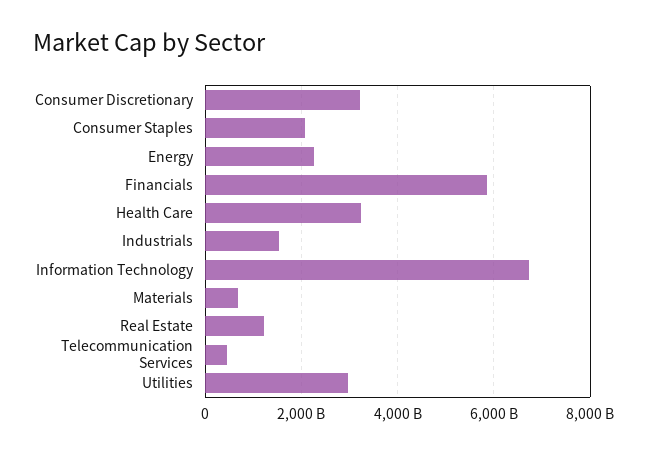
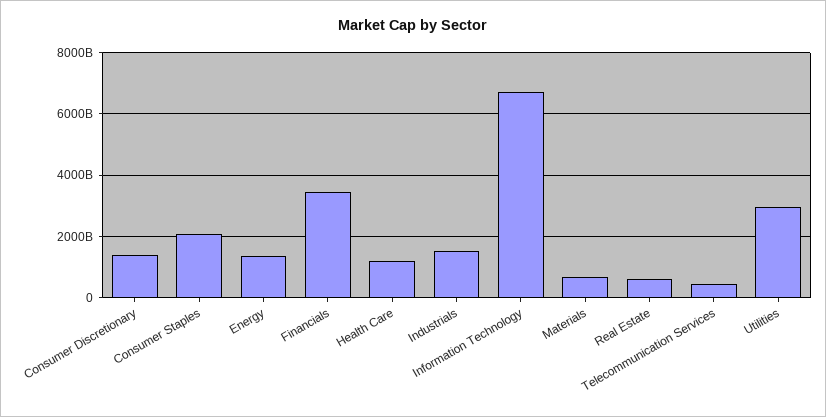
Consumer Discretionary: 3200000000000 -> 1400000000000
Energy: 2200000000000 -> 1400000000000
Financials: 5800000000000 -> 3400000000000
Health Care: 3200000000000 -> 1200000000000
Real Estate: 1200000000000 -> 600000000000

